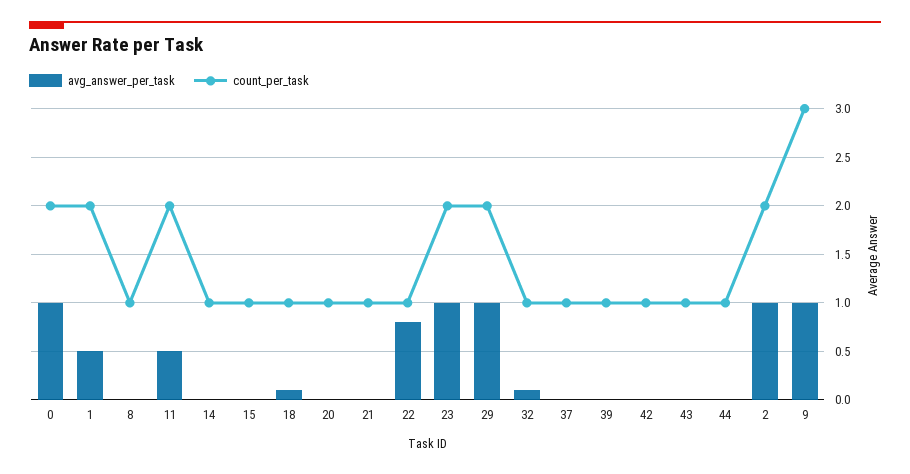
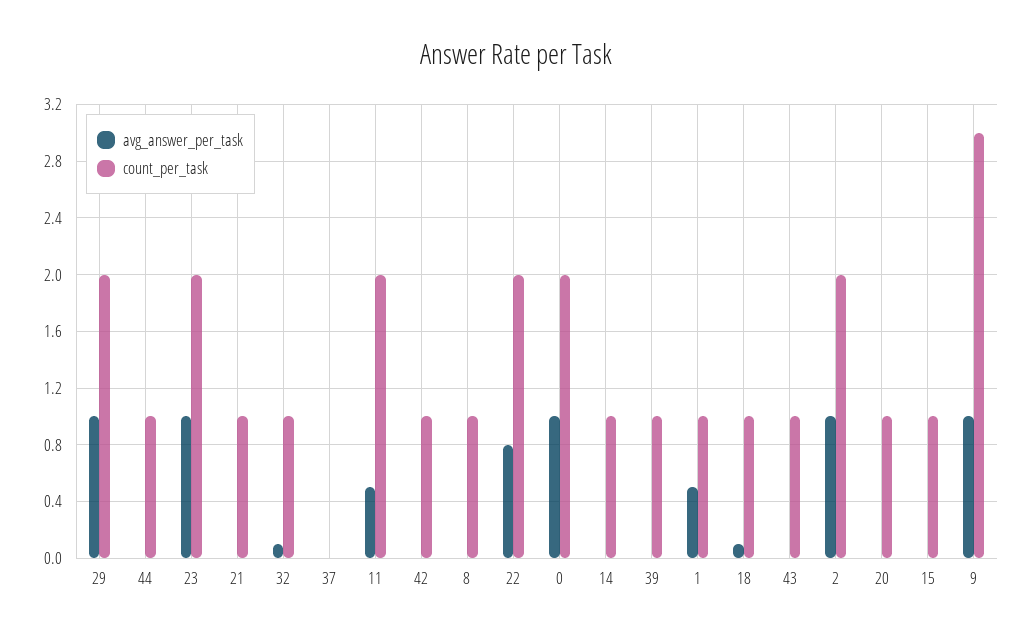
count_per_task, 1: 2 -> 1
count_per_task, 22: 1 -> 2
count_per_task, 37: 1 -> 0

